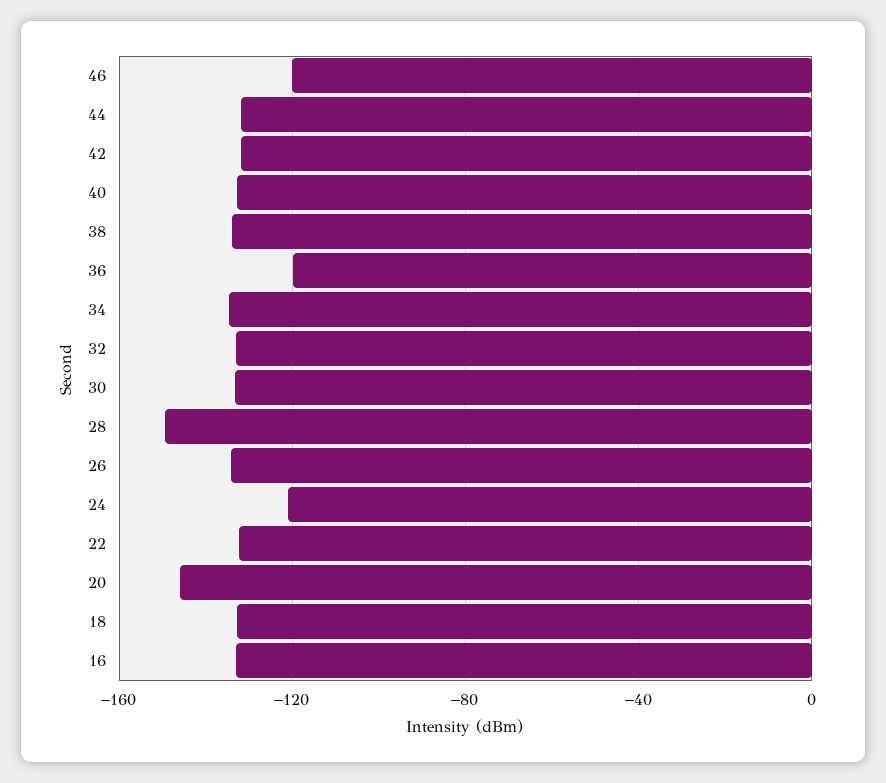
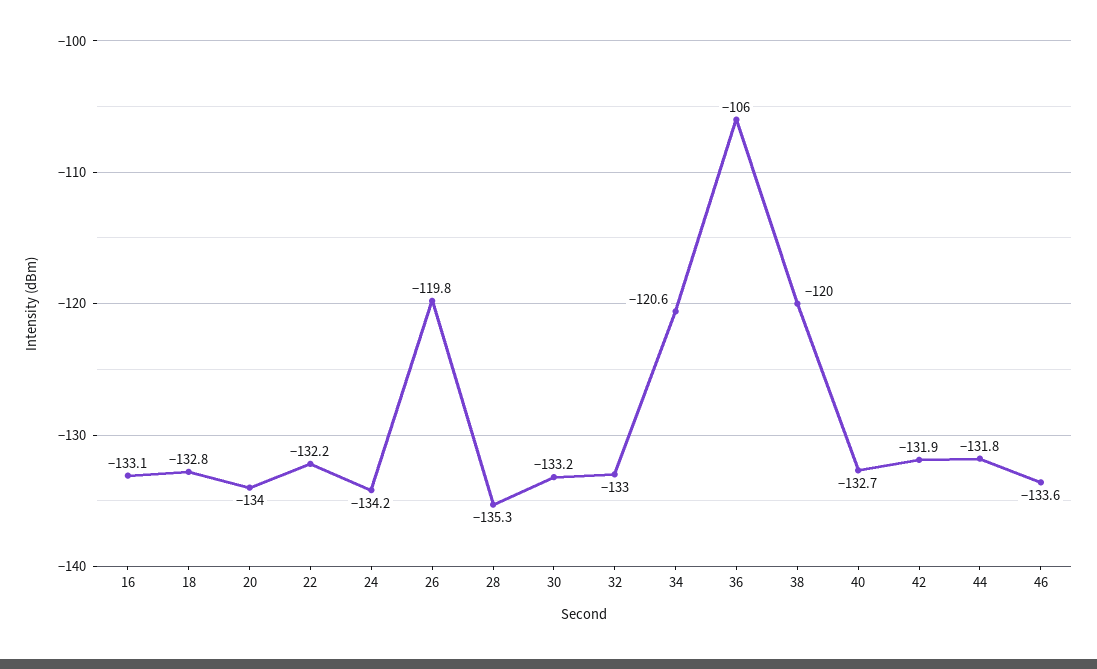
46: -120 -> -133.6
38: -135 -> -120
36: -120 -> -106
34: -135 -> -120.6
28: -150 -> -135.3
26: -135 -> -119.8
24: -120 -> -134.2
20: -145 -> -134

